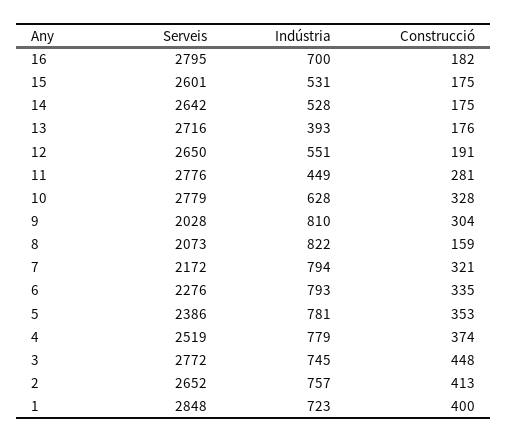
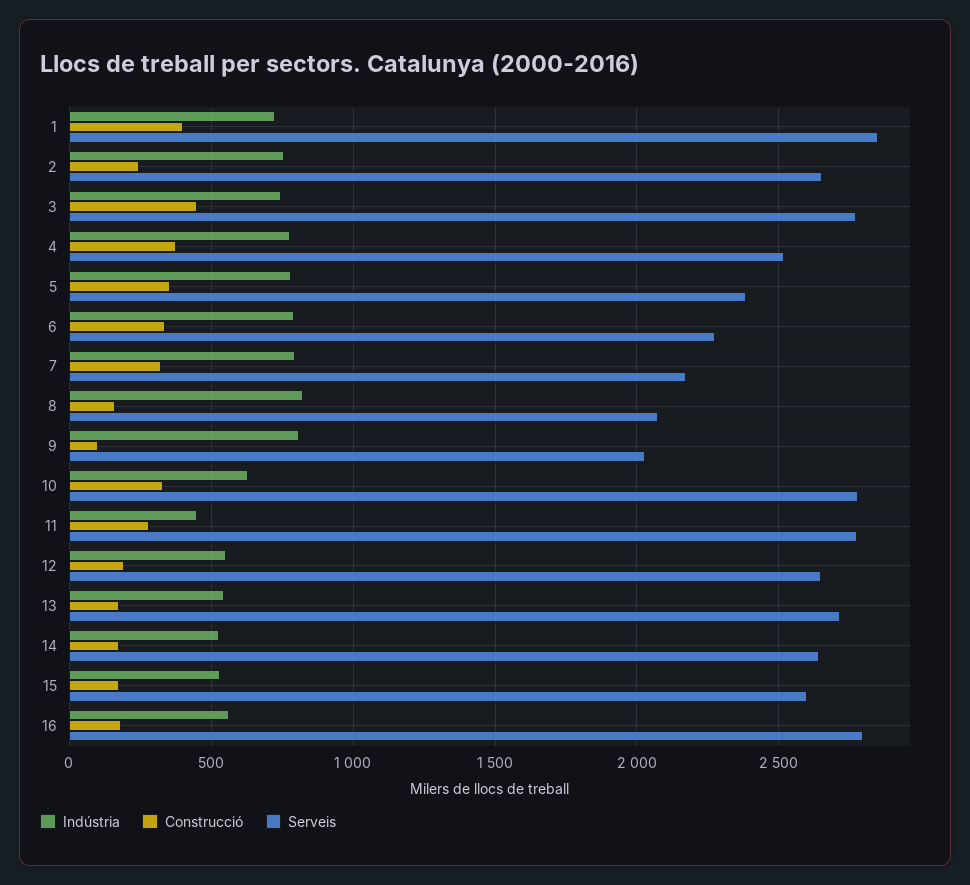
Indústria, 16: 700 -> 550
Indústria, 13: 393 -> 550
Construcció, 9: 304 -> 100
Construcció, 2: 413 -> 250

